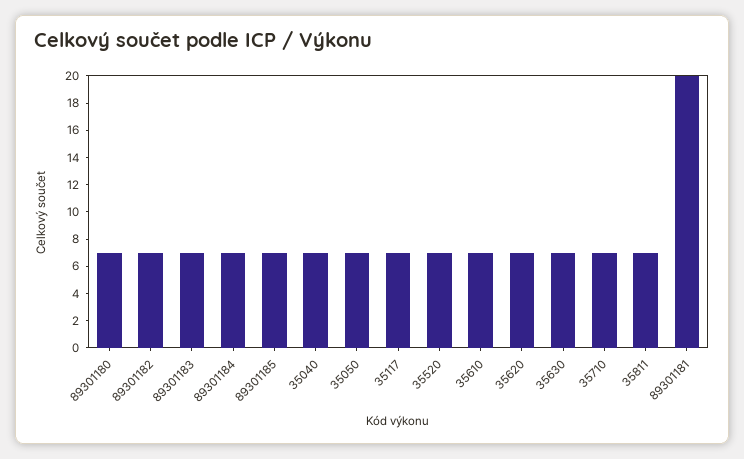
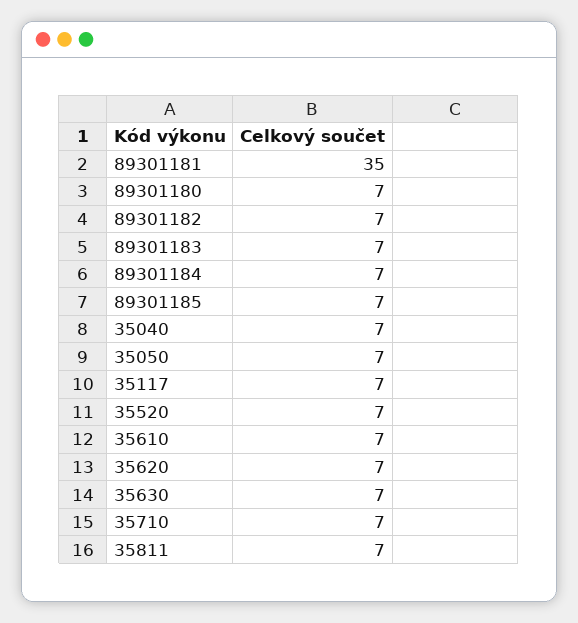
89301181: 20 -> 35

